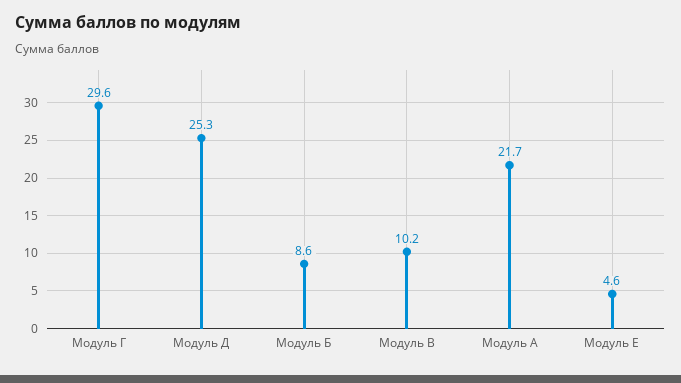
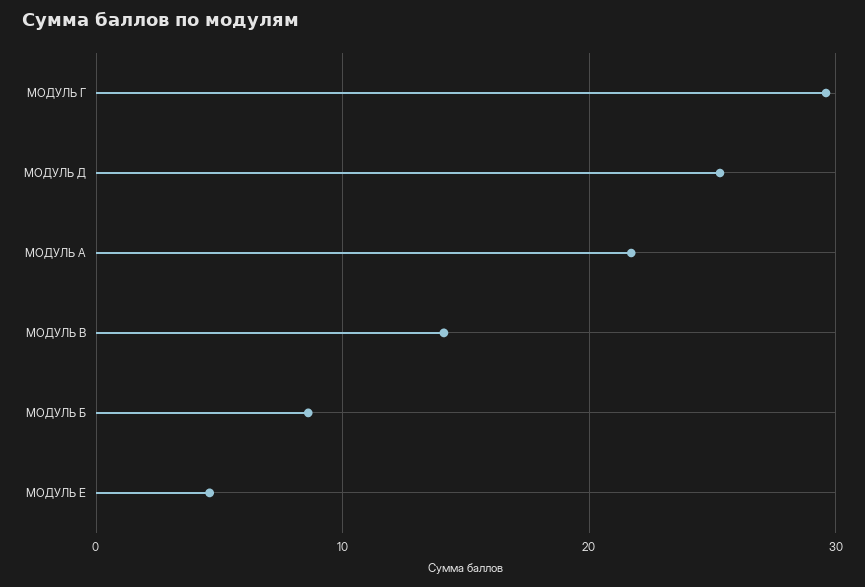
Модуль В: 10.2 -> 14

